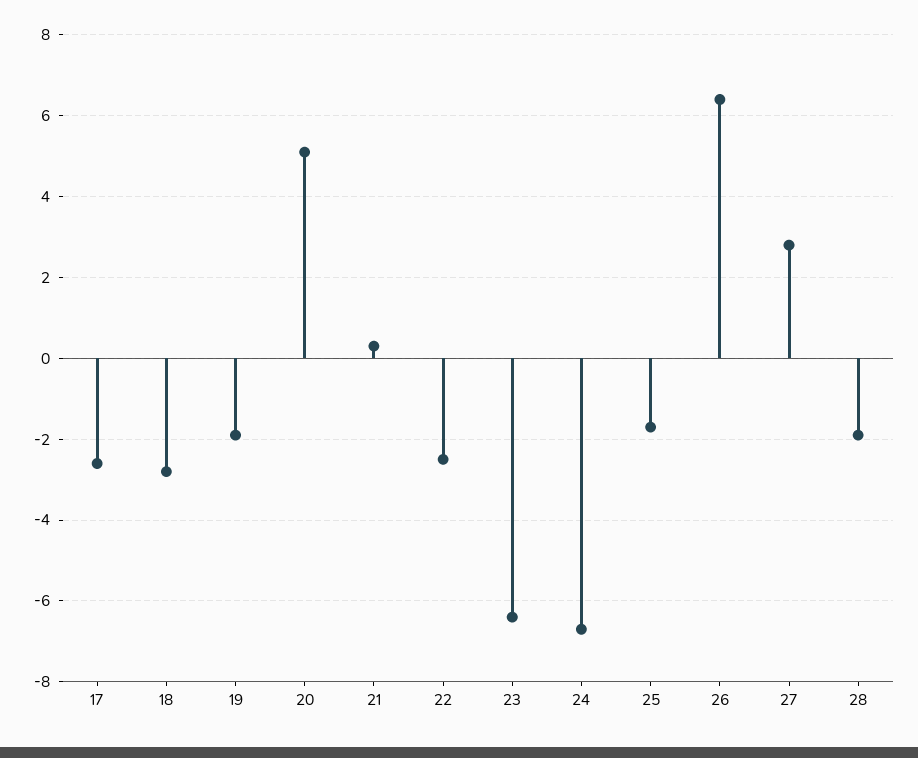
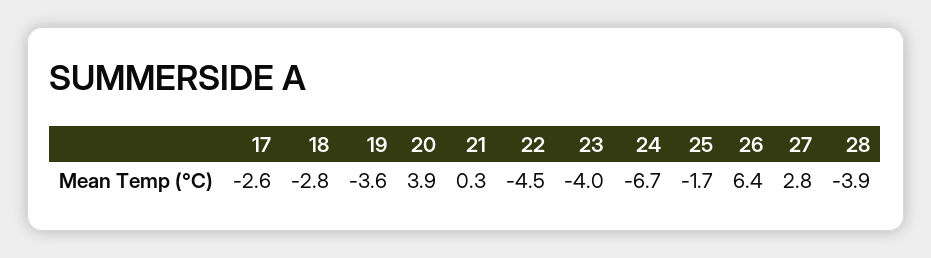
19: -2 -> -3.6
20: 5 -> 3.9
22: -2.5 -> -4.5
23: -6.5 -> -4
28: -2 -> -3.9

